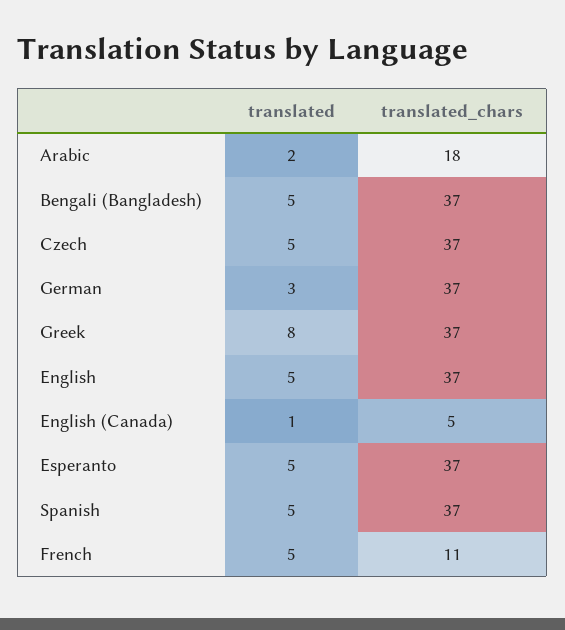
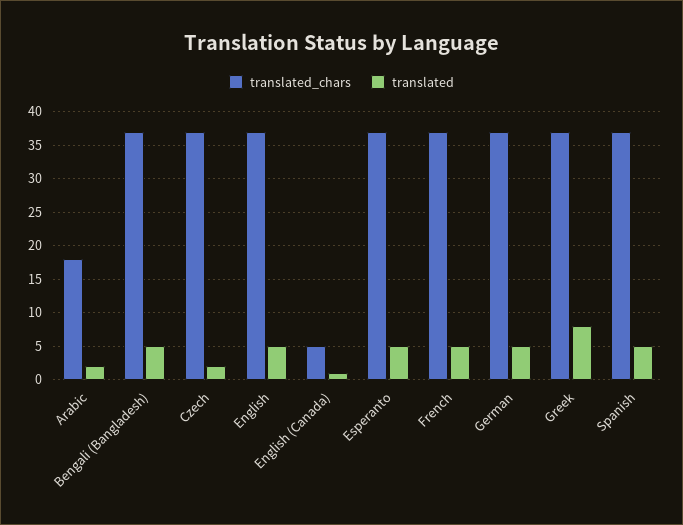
translated, Czech: 5 -> 2
translated, German: 3 -> 5
translated_chars, French: 11 -> 37

